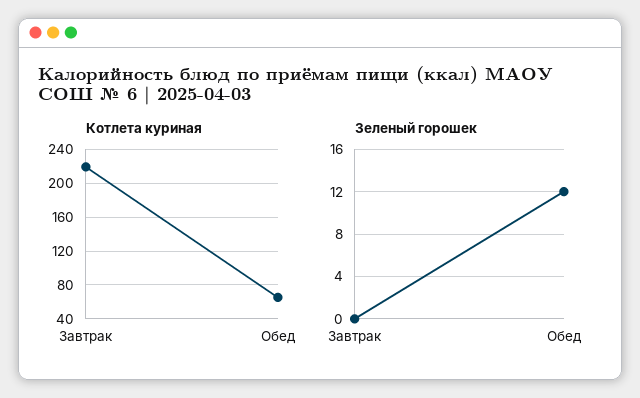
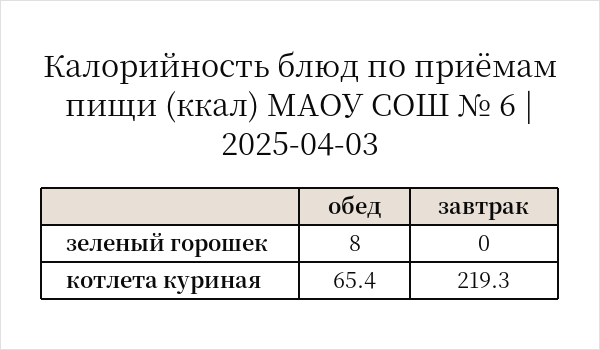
Зеленый горошек, Обед: 12 -> 8

